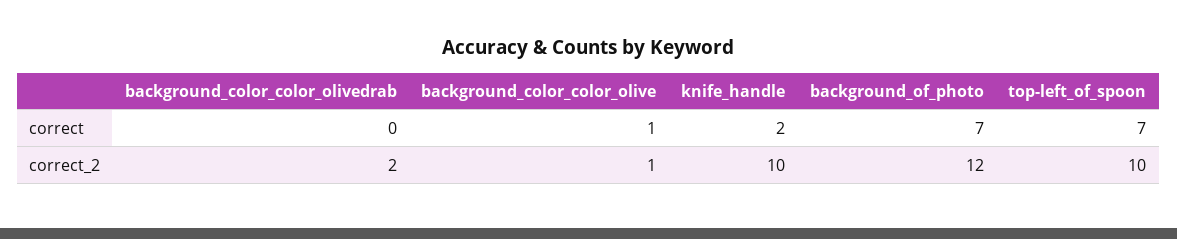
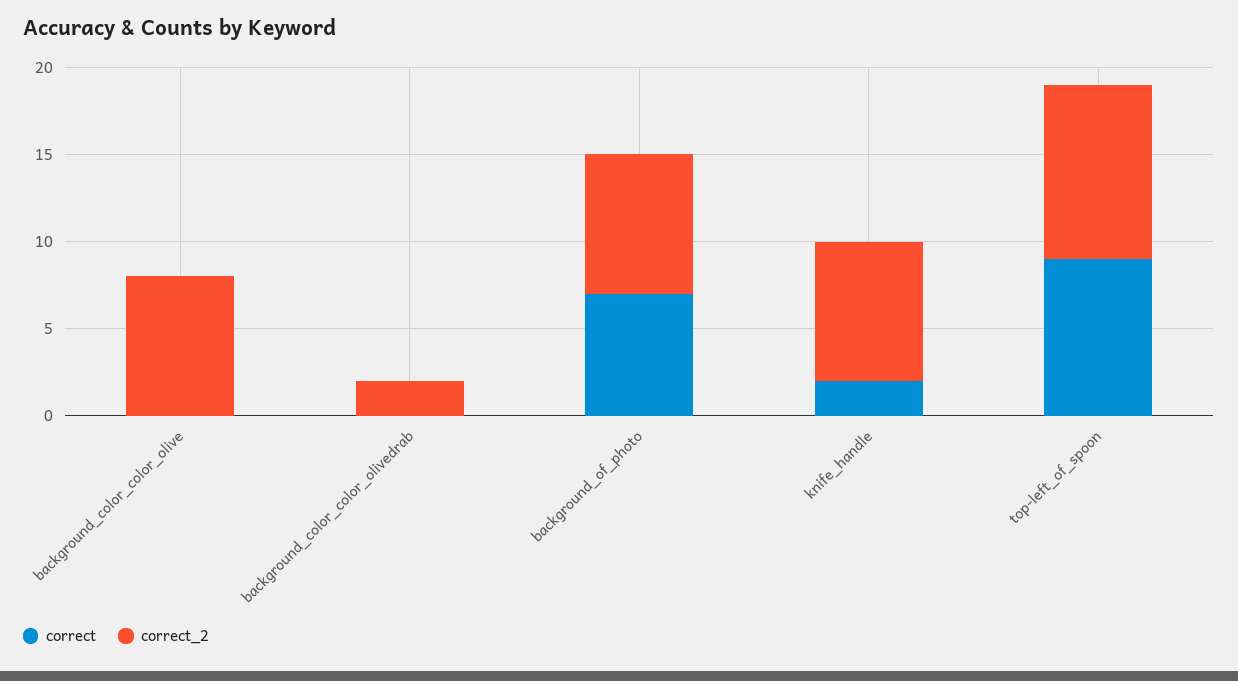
correct, background_color_color_olive: 1 -> 0
correct, top-left_of_spoon: 7 -> 9
correct_2, background_color_color_olive: 1 -> 8
correct_2, knife_handle: 10 -> 8
correct_2, background_of_photo: 12 -> 8

